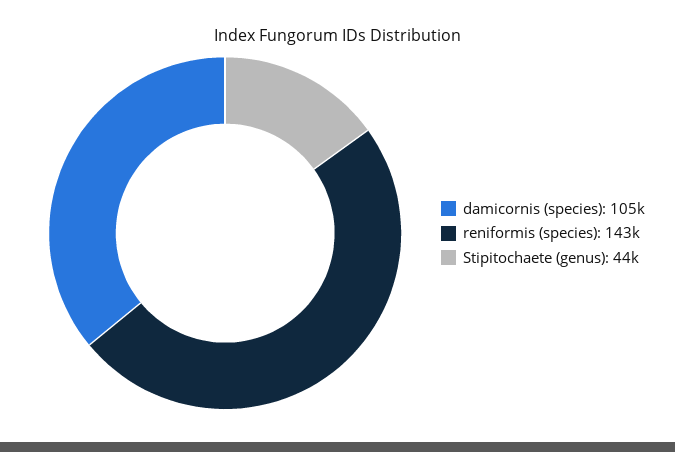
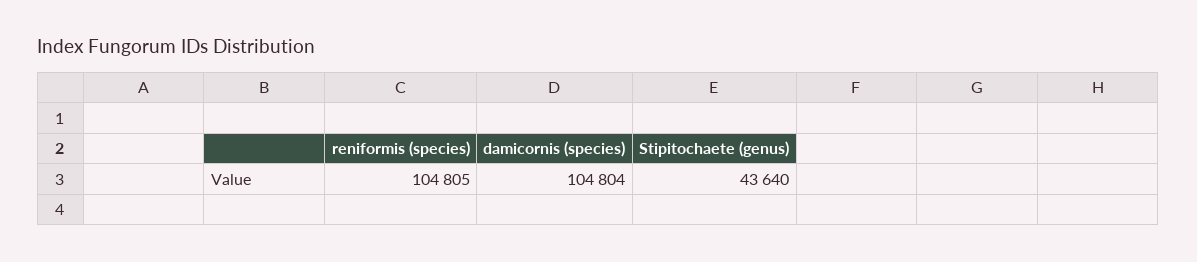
reniformis (species): 143000 -> 104805

